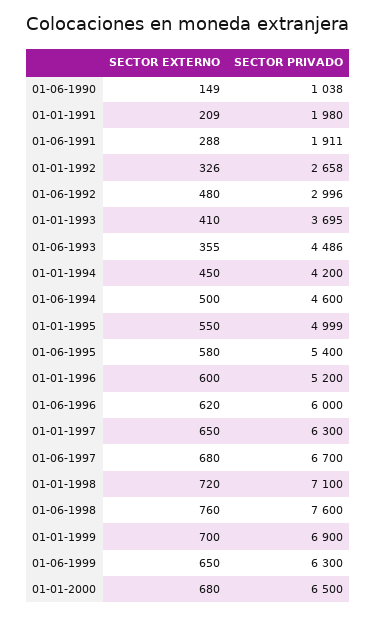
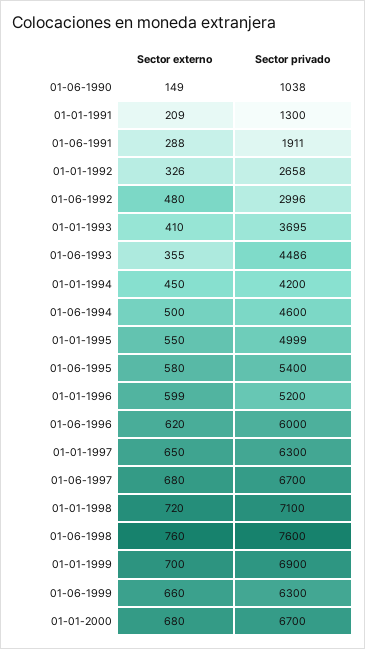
SECTOR PRIVADO, 01-01-1991: 1980 -> 1300
SECTOR EXTERNO, 01-01-1996: 600 -> 599
SECTOR EXTERNO, 01-06-1999: 650 -> 660
SECTOR PRIVADO, 01-01-2000: 6500 -> 6700

